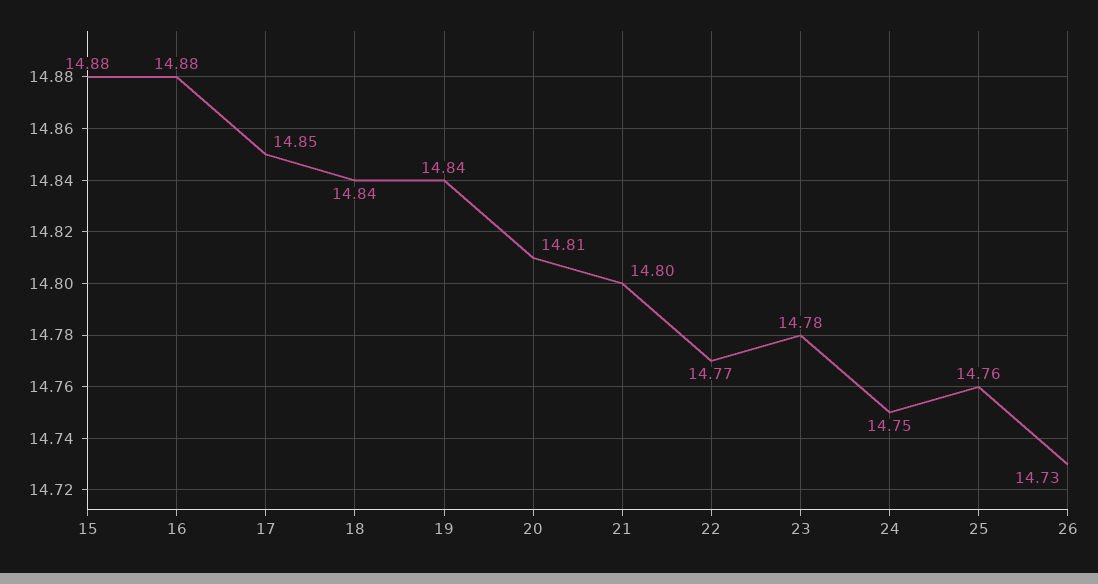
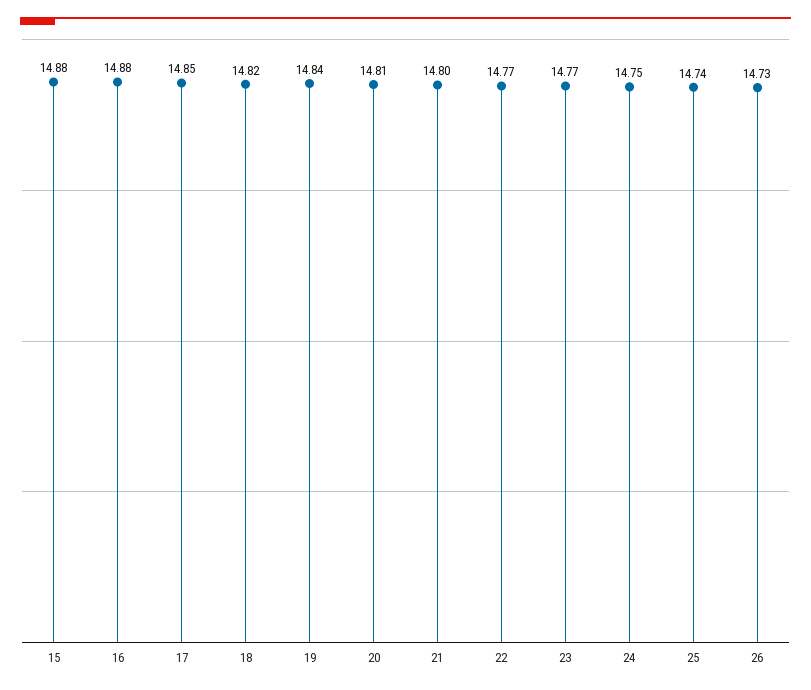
18: 14.84 -> 14.82
23: 14.78 -> 14.77
25: 14.76 -> 14.74

